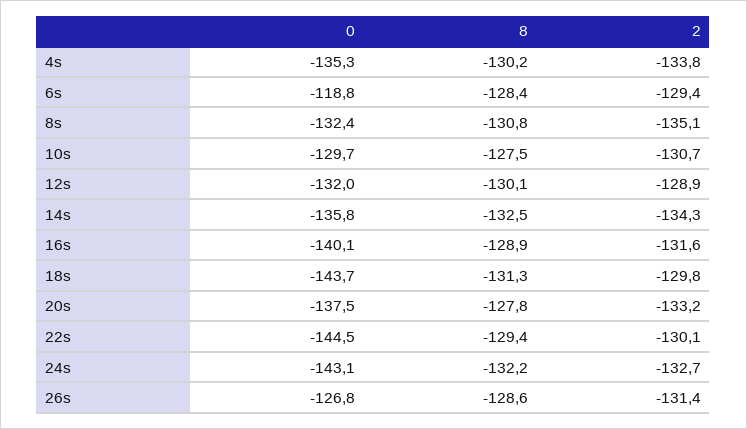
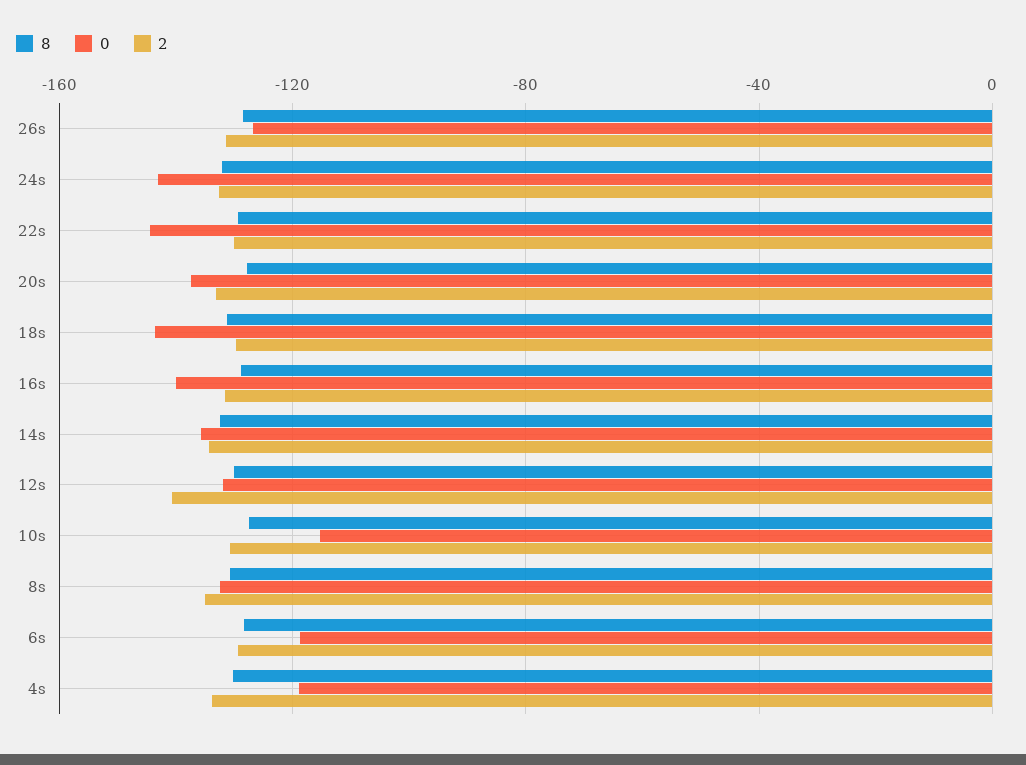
0, 4s: -135.3 -> -120
0, 10s: -129.7 -> -115
2, 12s: -128.9 -> -140

